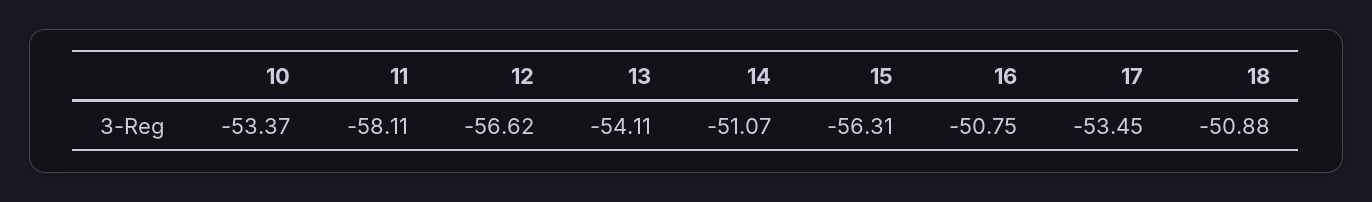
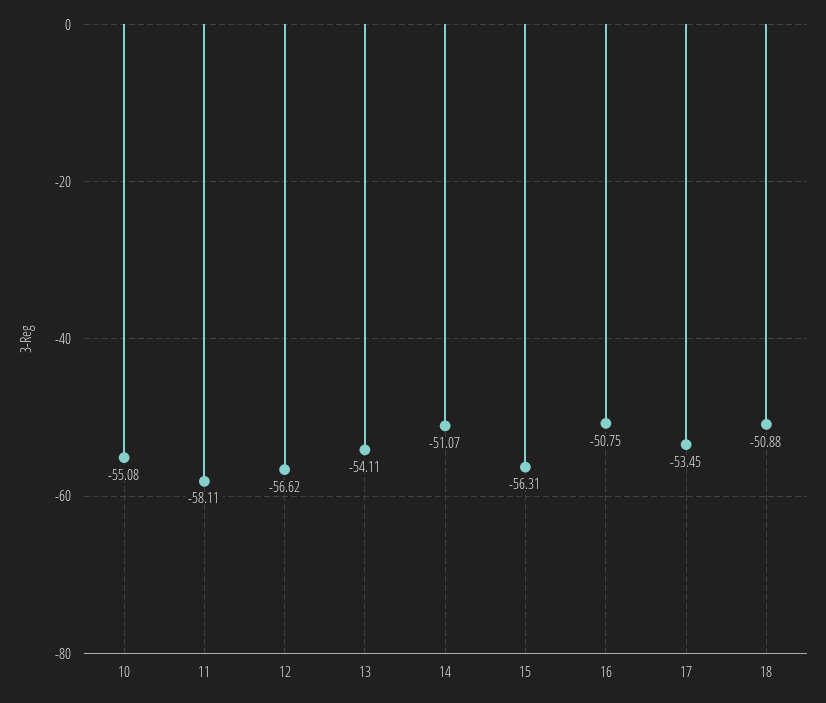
10: -53.37 -> -55.08

